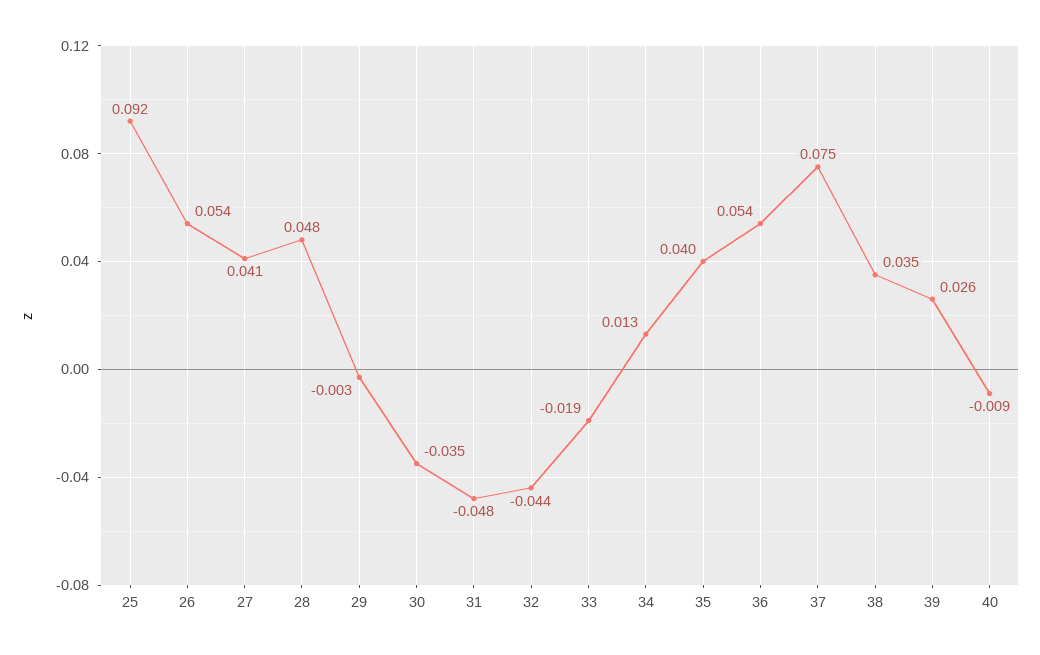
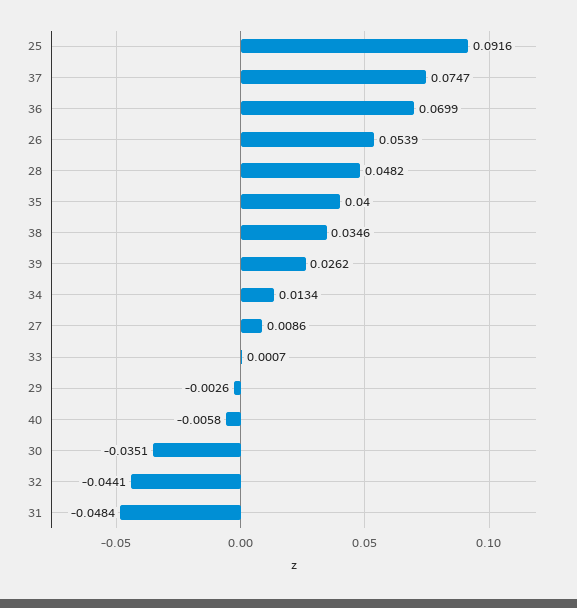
27: 0.041 -> 0.0086
33: -0.019 -> 0.0007
36: 0.054 -> 0.0699
40: -0.009 -> -0.0058

